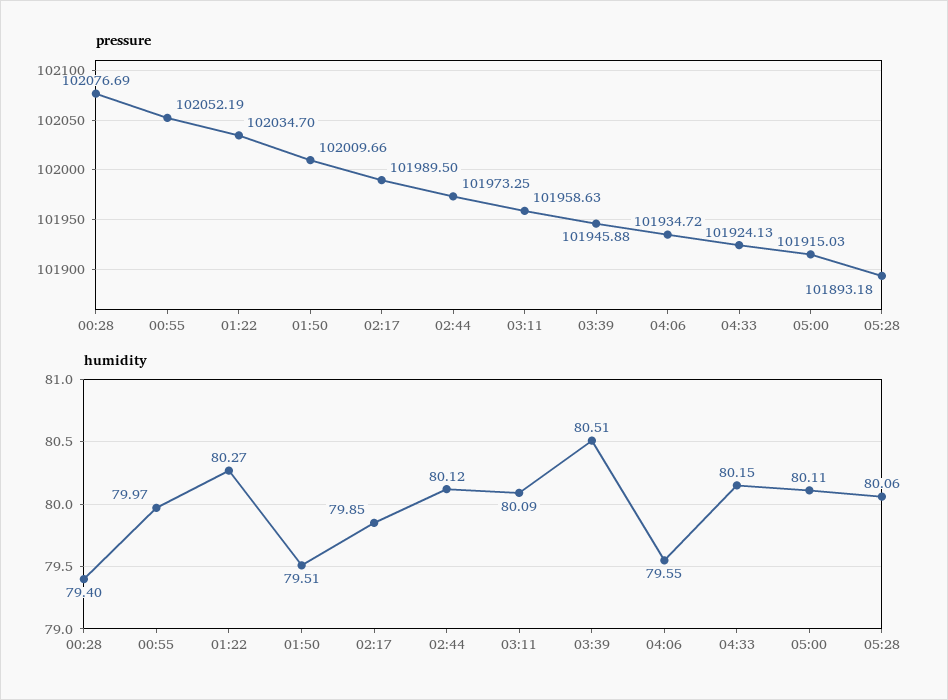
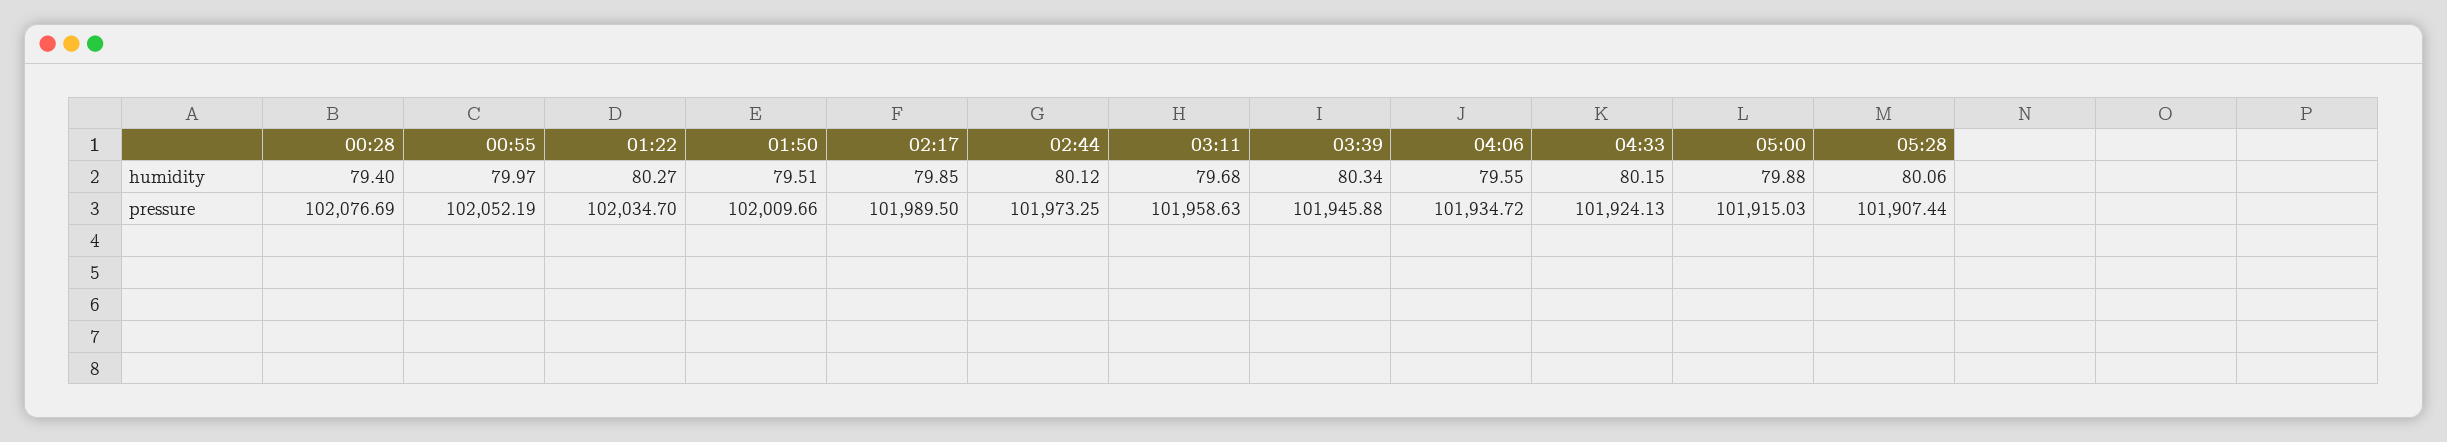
pressure, 05:28: 101893.18 -> 101907.44
humidity, 03:11: 80.09 -> 79.68
humidity, 03:39: 80.51 -> 80.34
humidity, 05:00: 80.11 -> 79.88

